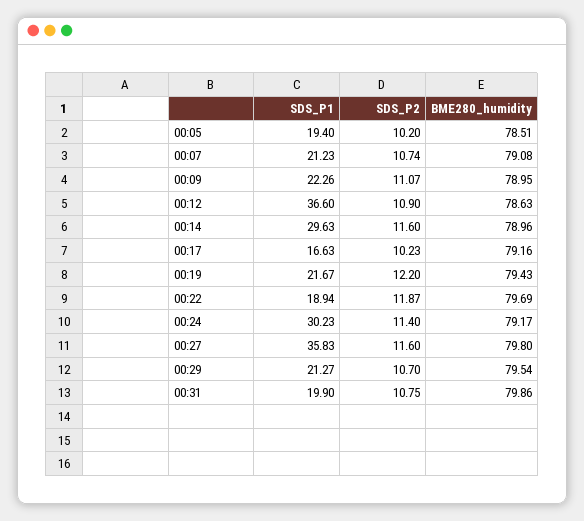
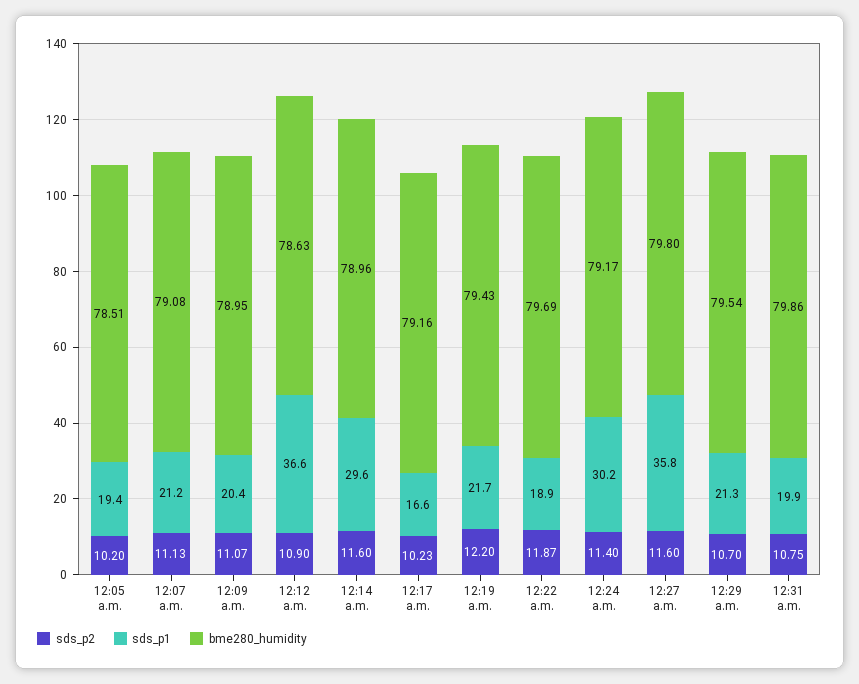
SDS_P2, 00:07: 10.74 -> 11.13
SDS_P1, 00:09: 22.26 -> 20.4

